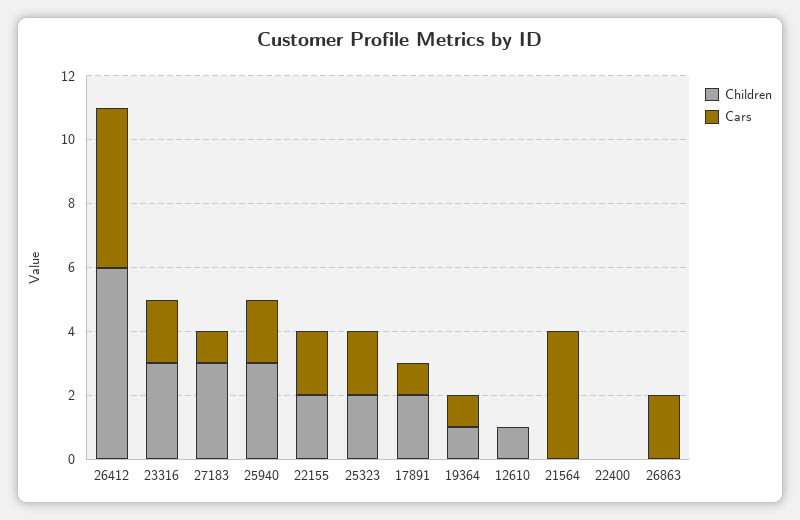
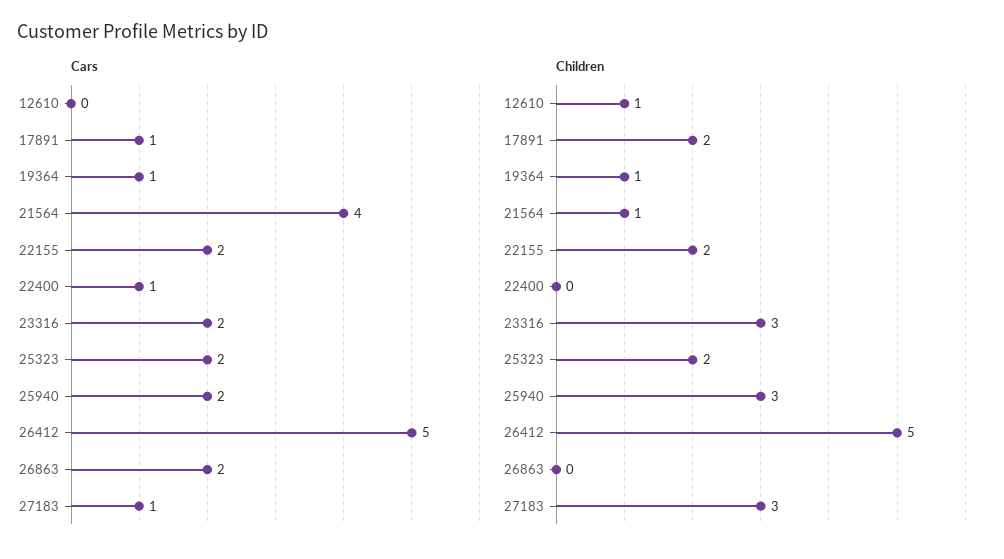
Children, 26412: 6 -> 5
Children, 21564: 0 -> 1
Cars, 22400: 0 -> 1

